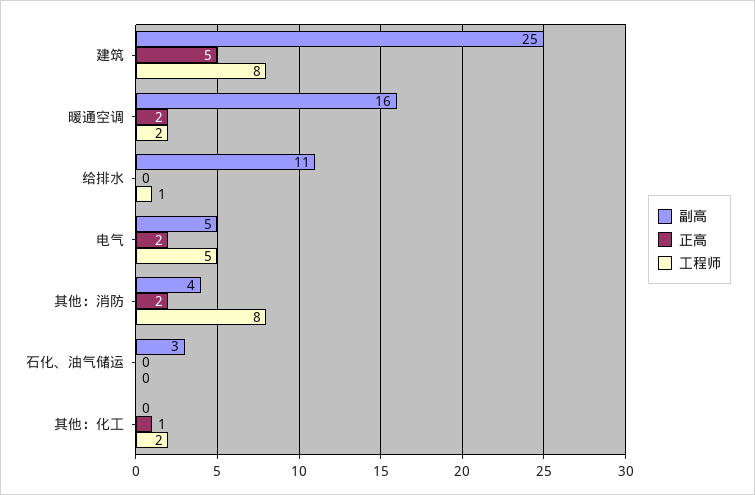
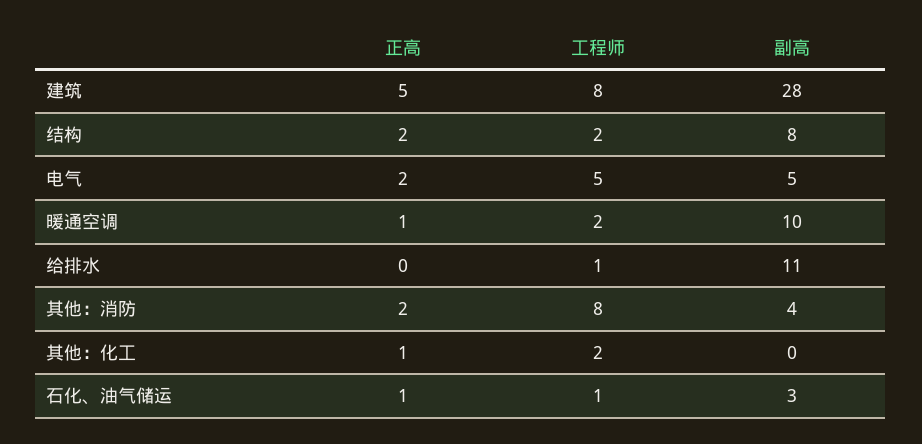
副高, 建筑: 25 -> 28
副高, 暖通空调: 16 -> 10
正高, 暖通空调: 2 -> 1
正高, 石化、油气储运: 0 -> 1
工程师, 石化、油气储运: 0 -> 1
正高, 结构: none -> 2
工程师, 结构: none -> 2
副高, 结构: none -> 8

